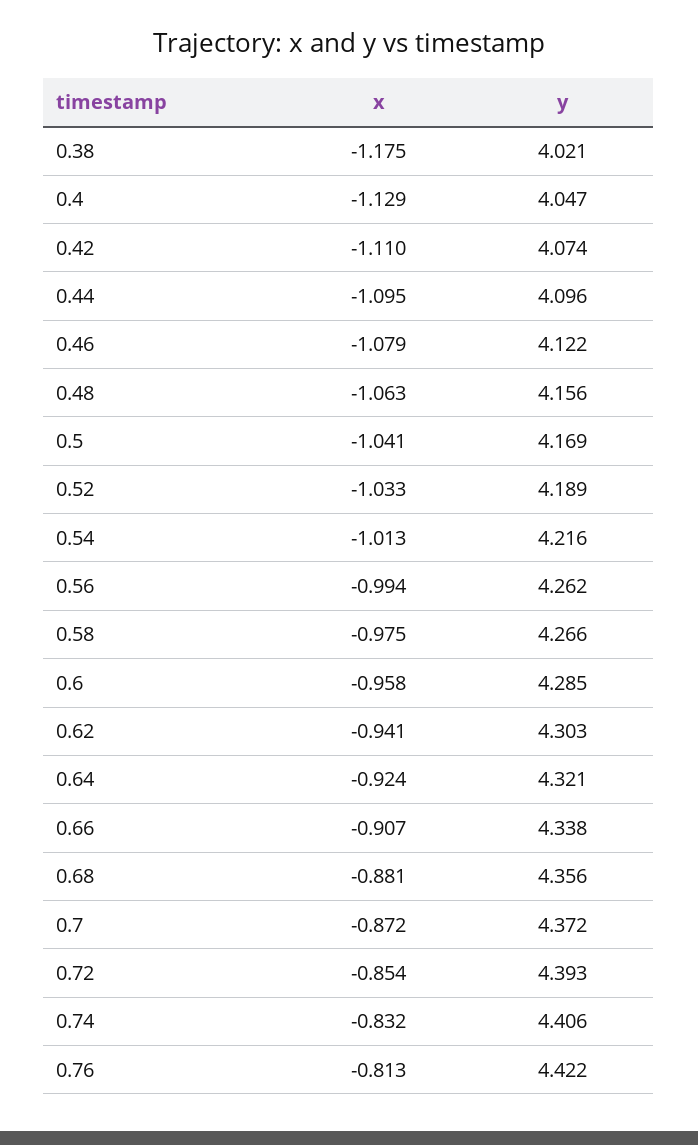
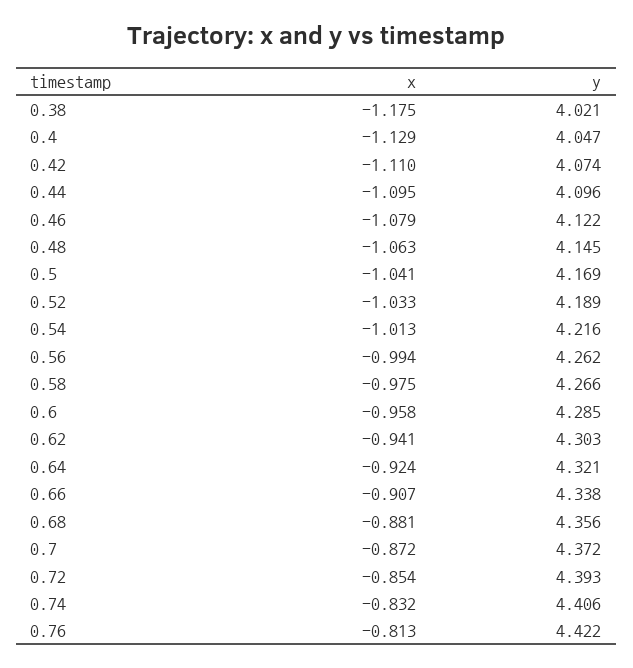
y, 0.48: 4.156 -> 4.145

